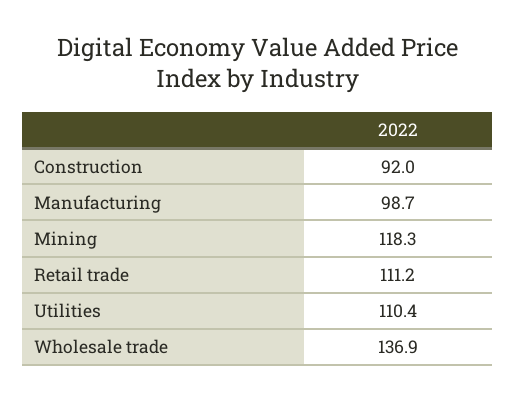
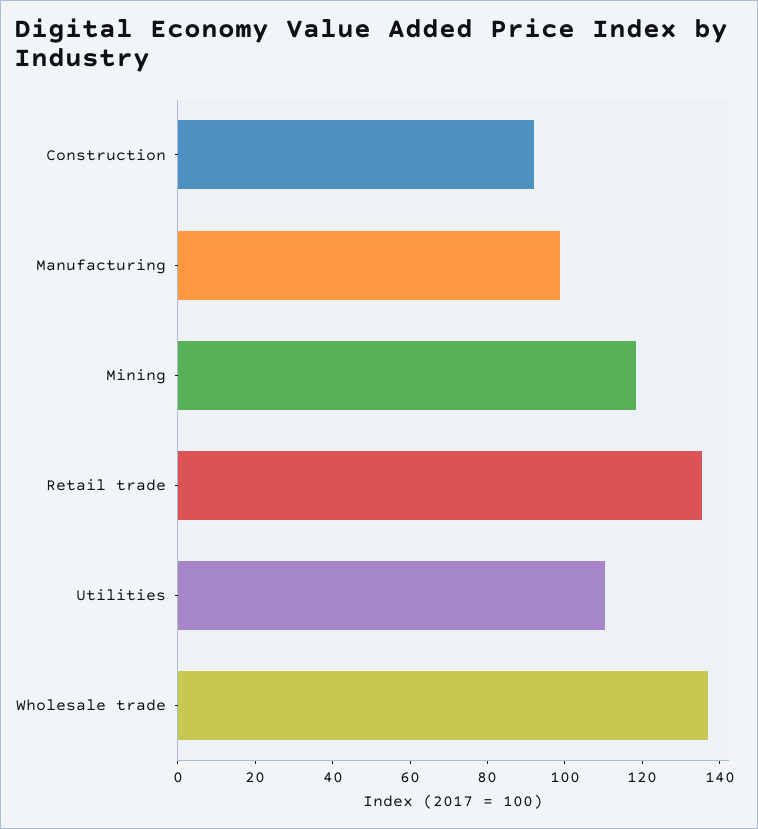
Retail trade: 111.2 -> 135

